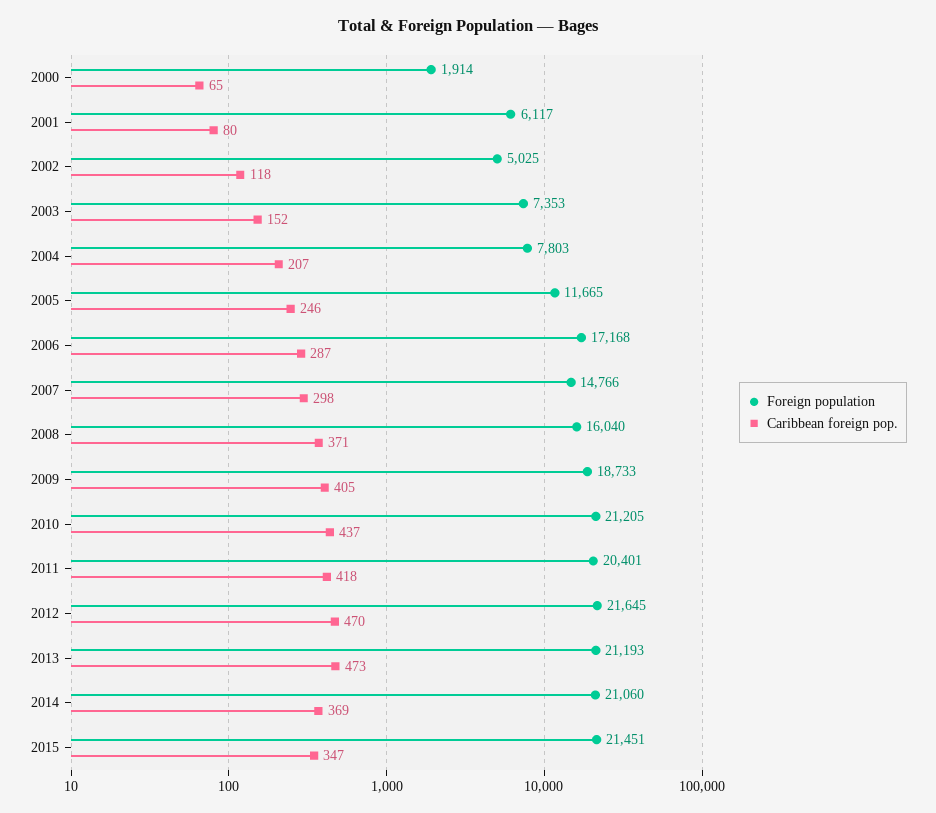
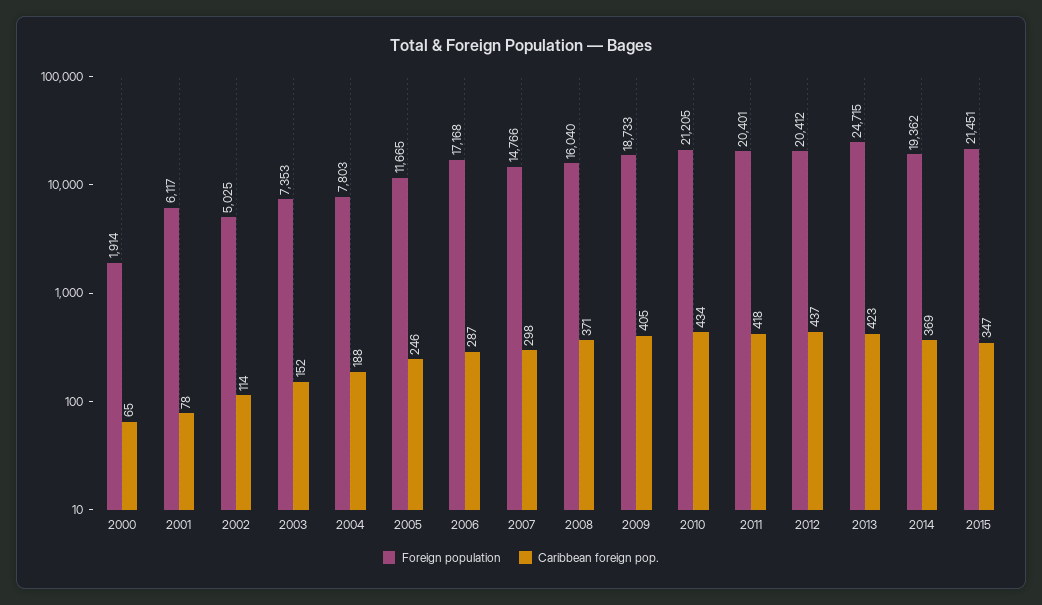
Caribbean foreign pop., 2001: 80 -> 78
Caribbean foreign pop., 2002: 118 -> 114
Caribbean foreign pop., 2004: 207 -> 188
Caribbean foreign pop., 2010: 437 -> 434
Foreign population, 2012: 21645 -> 20412
Caribbean foreign pop., 2012: 470 -> 437
Foreign population, 2013: 21193 -> 24715
Caribbean foreign pop., 2013: 473 -> 423
Foreign population, 2014: 21060 -> 19362

